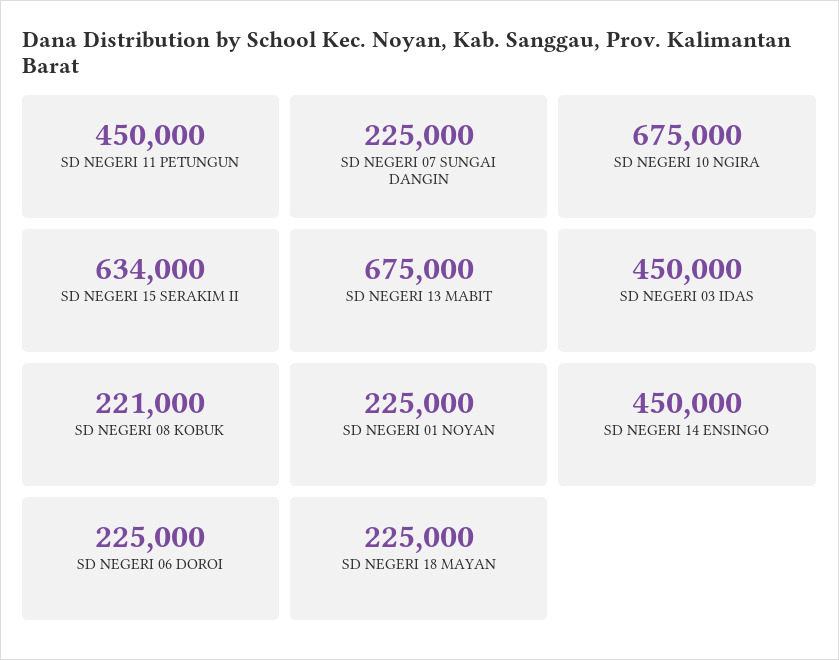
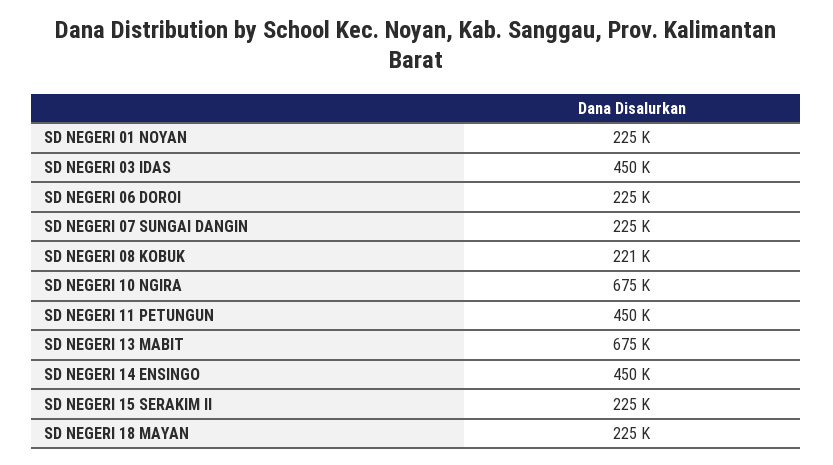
SD NEGERI 15 SERAKIM II: 634000 -> 225000

